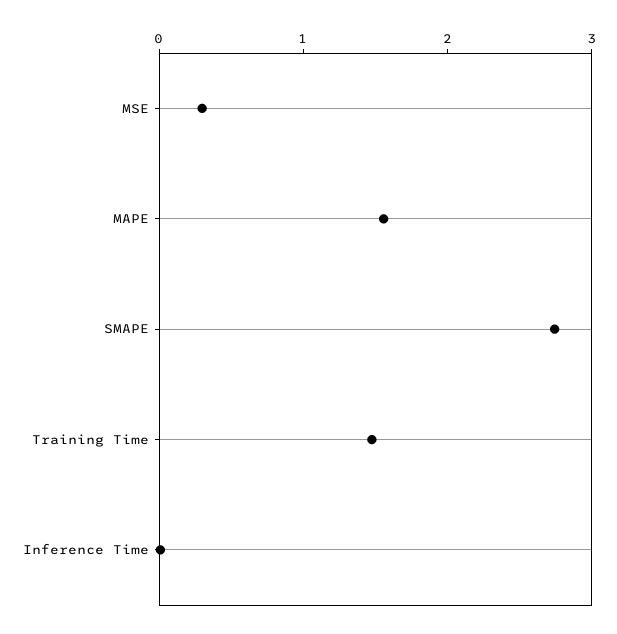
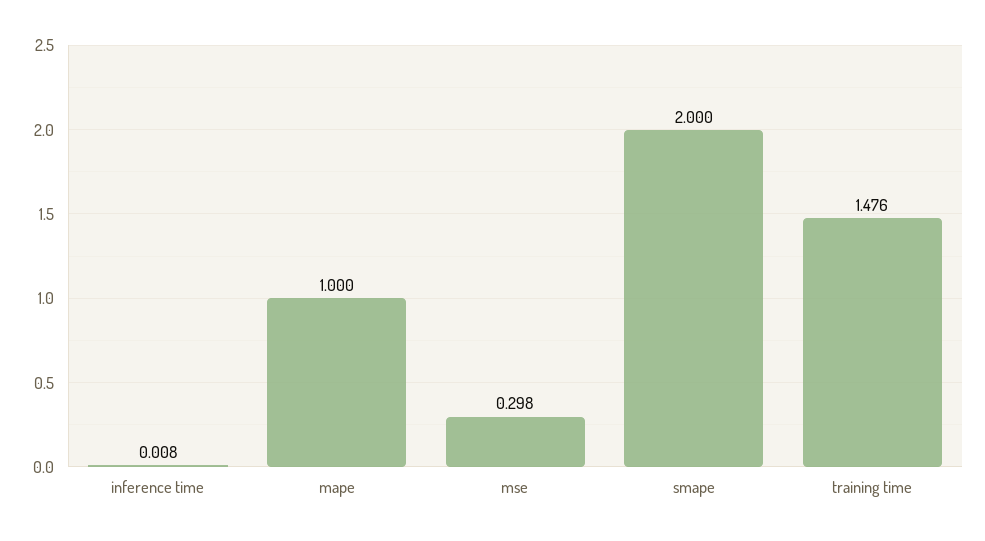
MAPE: 1.6 -> 1
SMAPE: 2.8 -> 2

